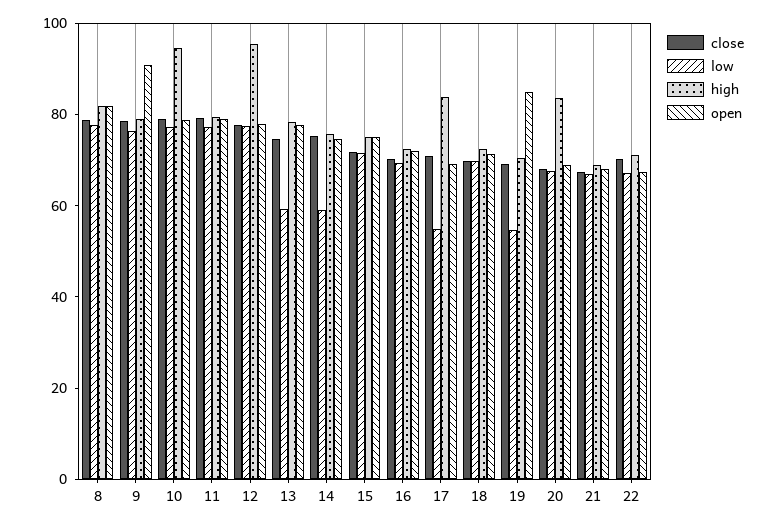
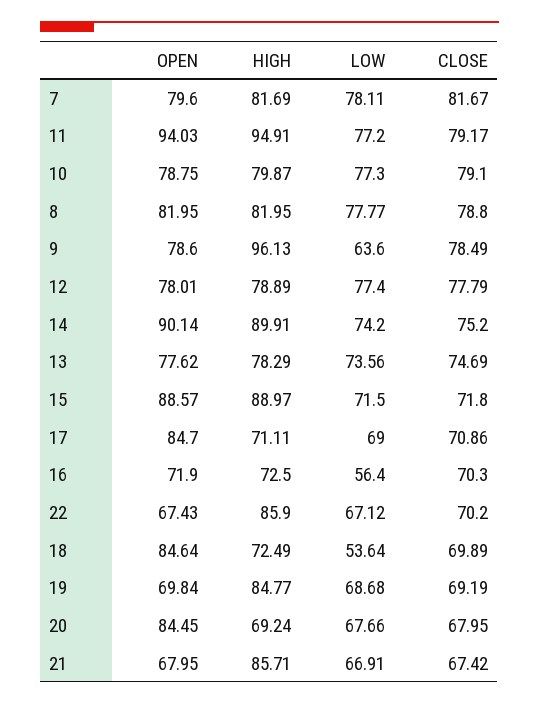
low, 9: 75 -> 63.6
high, 9: 80 -> 96.13
open, 9: 90 -> 78.6
high, 10: 95 -> 79.87
high, 11: 80 -> 94.91
open, 11: 80 -> 94.03
high, 12: 95 -> 78.89
low, 13: 60 -> 73.56
low, 14: 60 -> 74.2
high, 14: 75 -> 89.91
open, 14: 75 -> 90.14
high, 15: 75 -> 88.97
open, 15: 75 -> 88.57
low, 16: 70 -> 56.4
low, 17: 55 -> 69
high, 17: 85 -> 71.11
open, 17: 70 -> 84.7
low, 18: 70 -> 53.64
open, 18: 70 -> 84.64
low, 19: 55 -> 68.68
high, 19: 70 -> 84.77
open, 19: 85 -> 69.84
high, 20: 85 -> 69.24
open, 20: 70 -> 84.45
high, 21: 70 -> 85.71
high, 22: 70 -> 85.9
open, 7: none -> 79.6
high, 7: none -> 81.69
low, 7: none -> 78.11
close, 7: none -> 81.67

